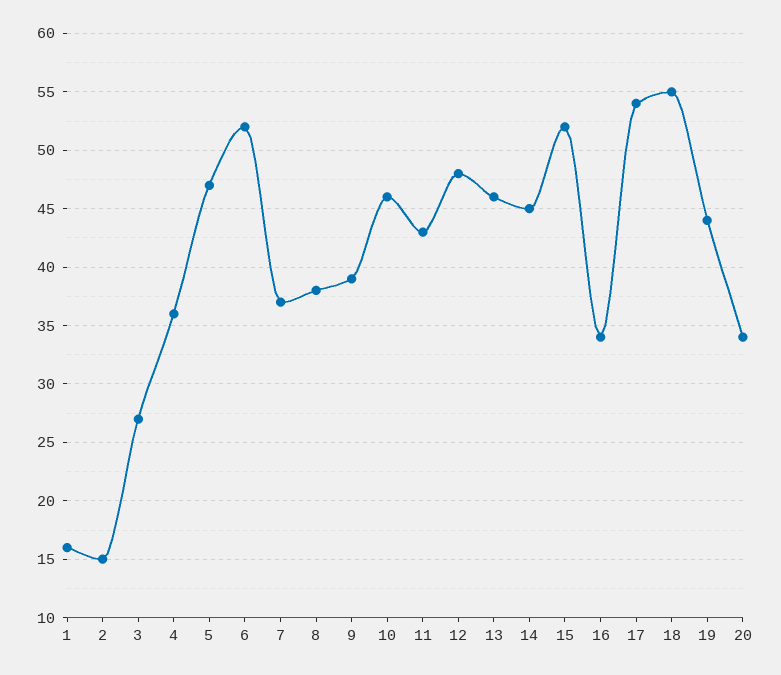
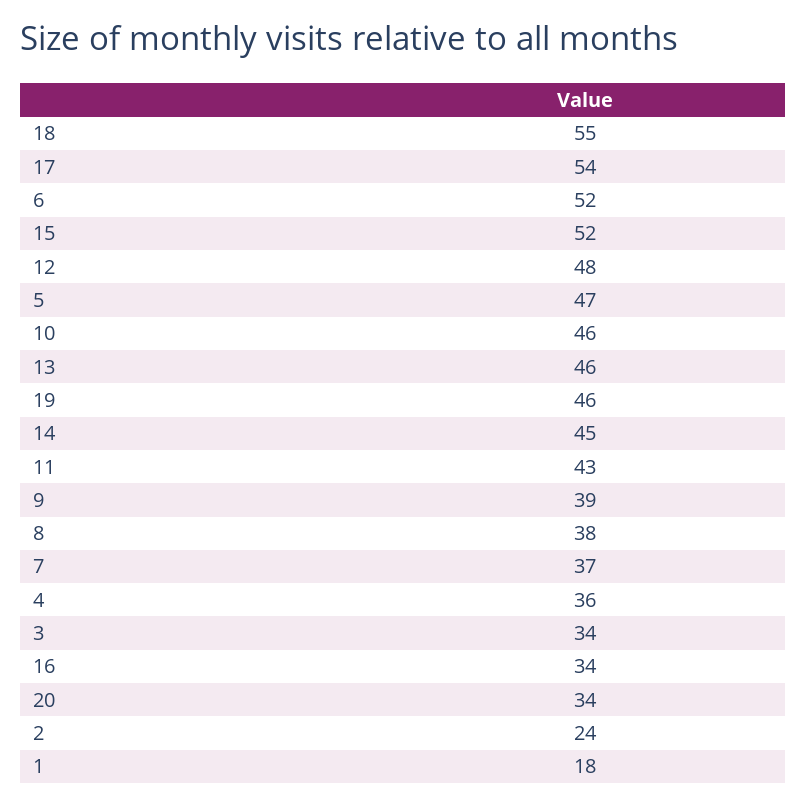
1: 16 -> 18
2: 15 -> 24
3: 27 -> 34
19: 44 -> 46

